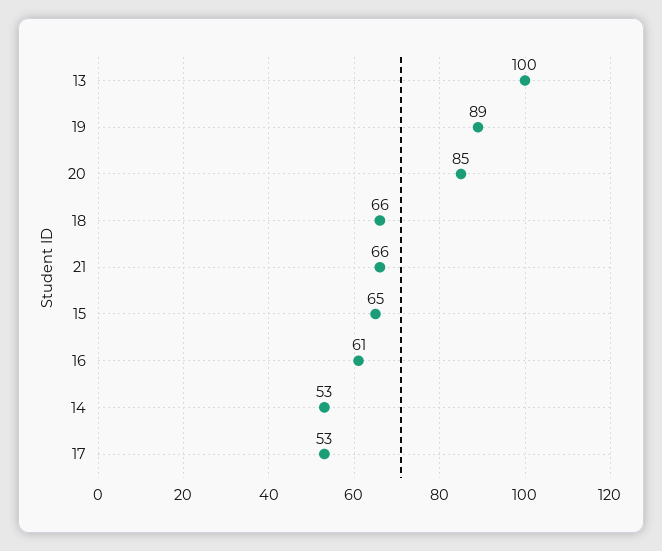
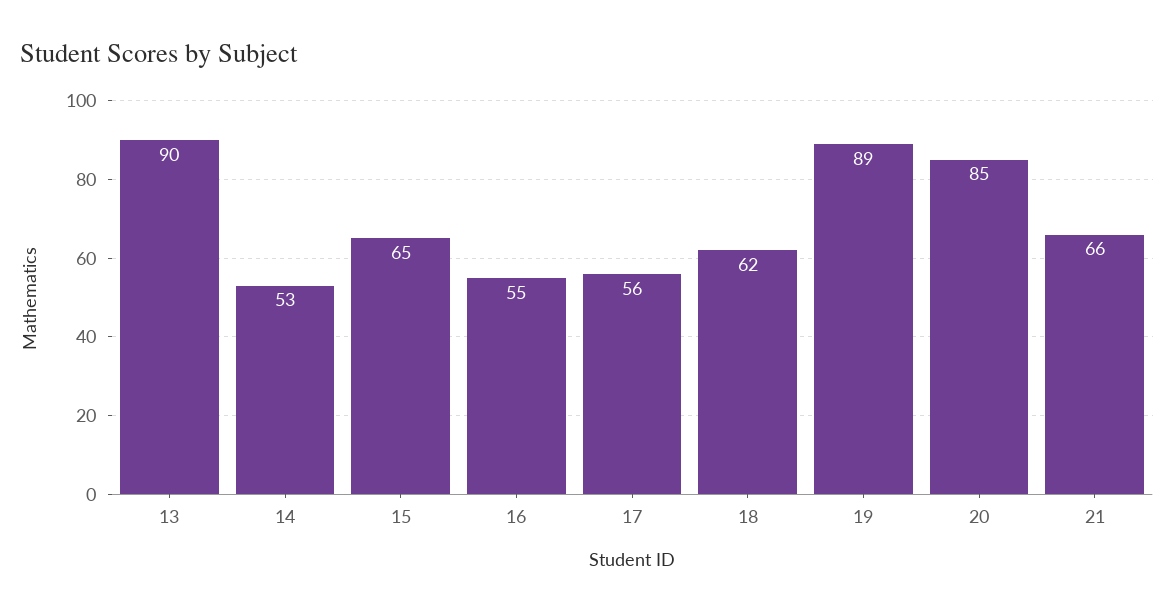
13: 100 -> 90
18: 66 -> 62
16: 61 -> 55
17: 53 -> 56

